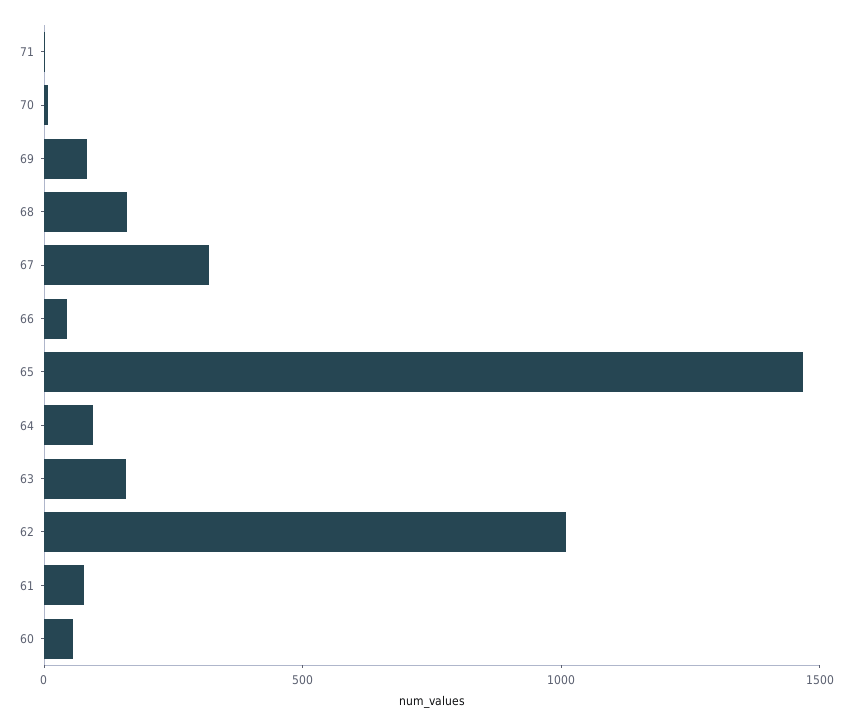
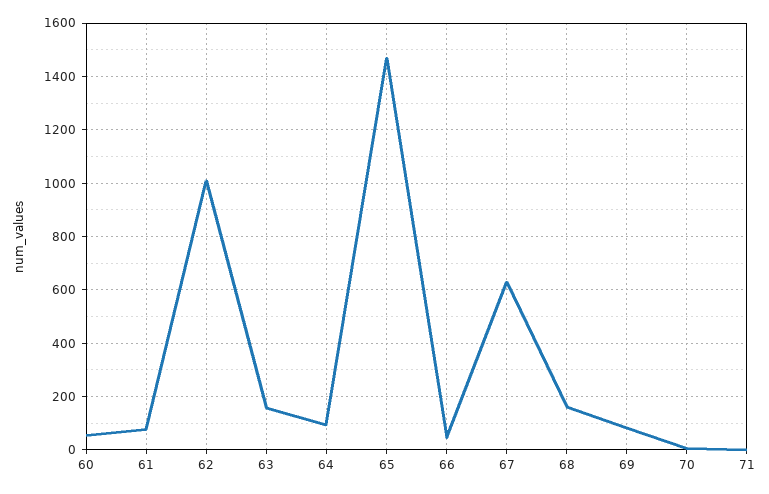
67: 300 -> 625

